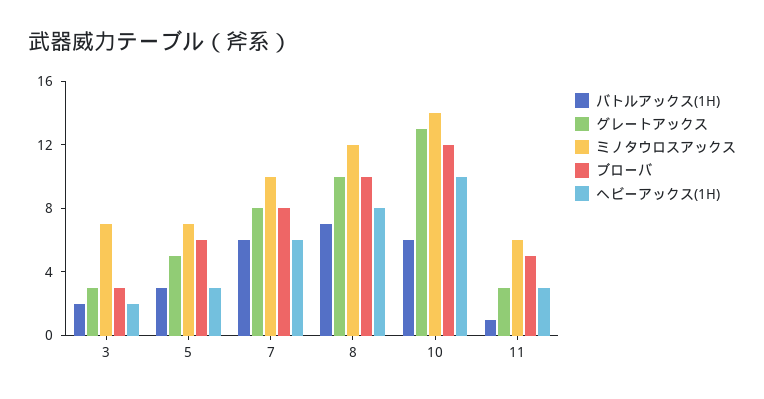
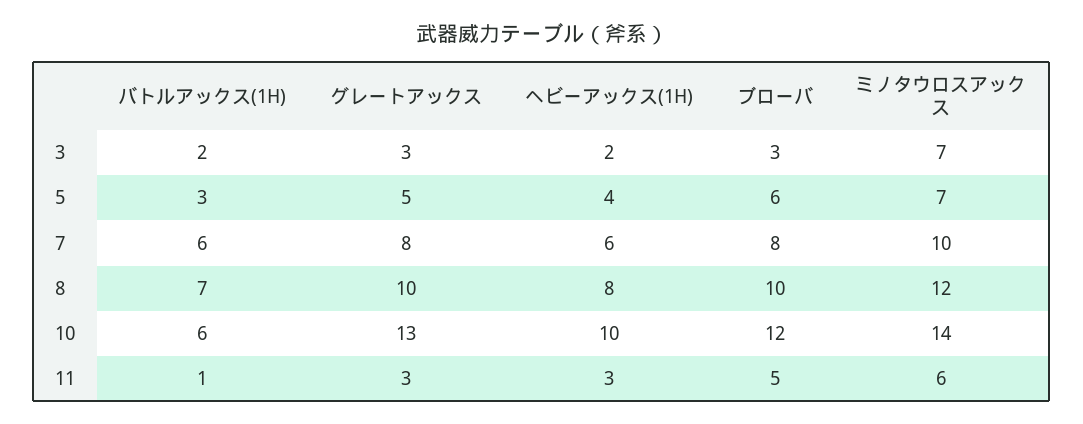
ヘビーアックス(1H), 5: 3 -> 4

